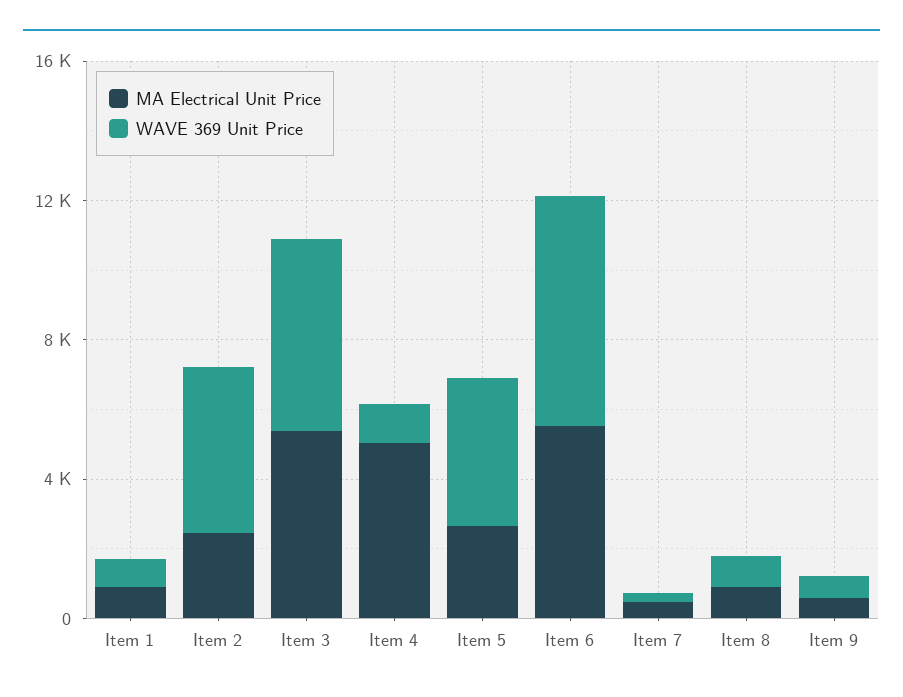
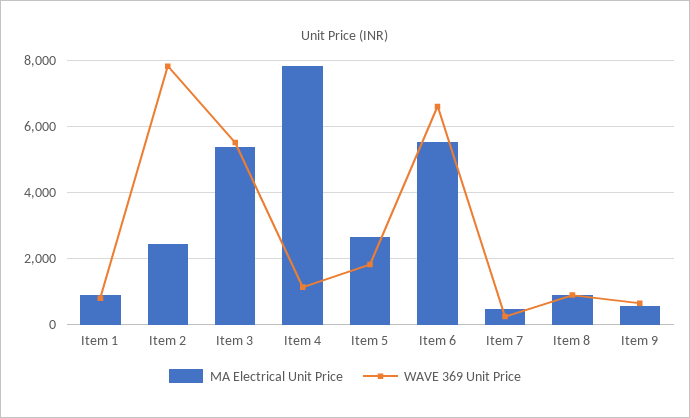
WAVE 369 Unit Price, Item 2: 5000 -> 7800
MA Electrical Unit Price, Item 4: 5000 -> 7800
WAVE 369 Unit Price, Item 5: 4000 -> 1800

